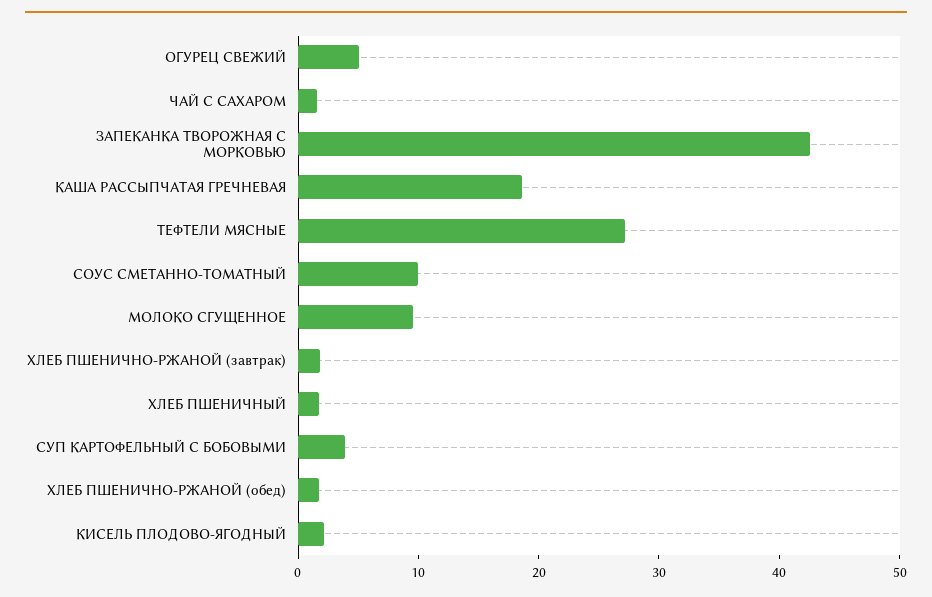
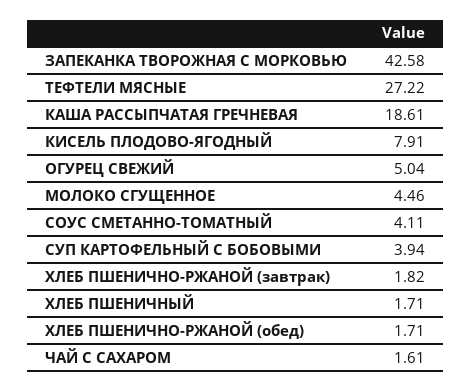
СОУС СМЕТАННО-ТОМАТНЫЙ: 10 -> 4.11
МОЛОКО СГУЩЕННОЕ: 10 -> 4.46
КИСЕЛЬ ПЛОДОВО-ЯГОДНЫЙ: 2 -> 7.91

